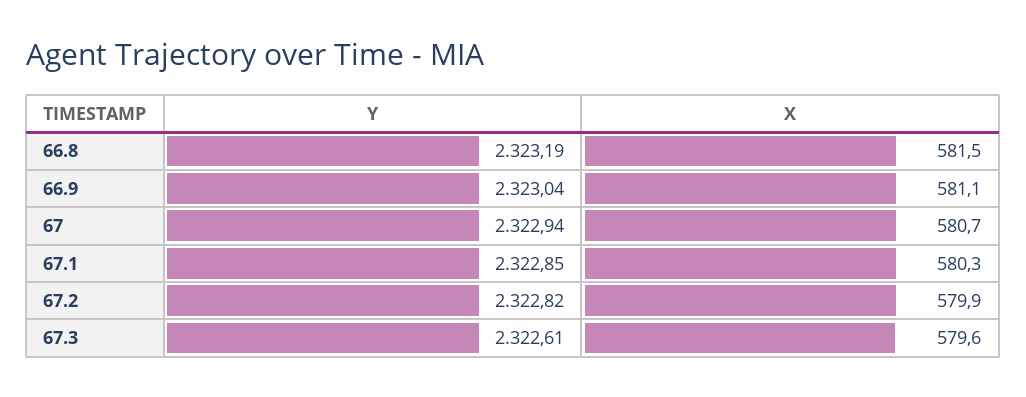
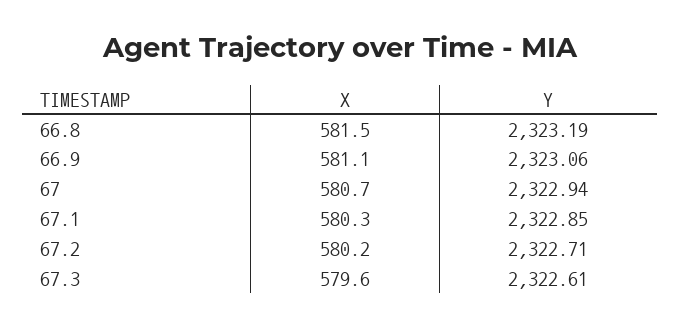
Y, 66.9: 2323.04 -> 2323.06
Y, 67.2: 2322.82 -> 2322.71
X, 67.2: 579.9 -> 580.2

